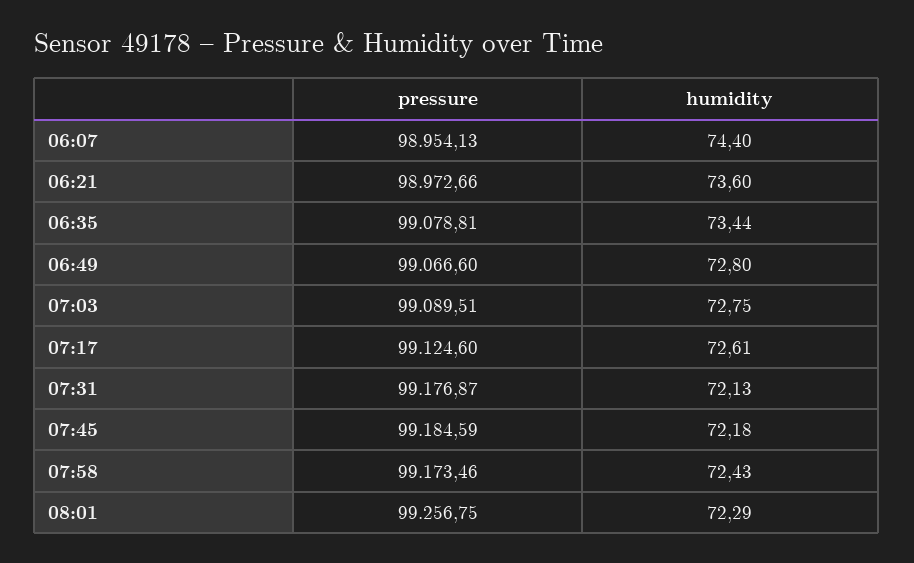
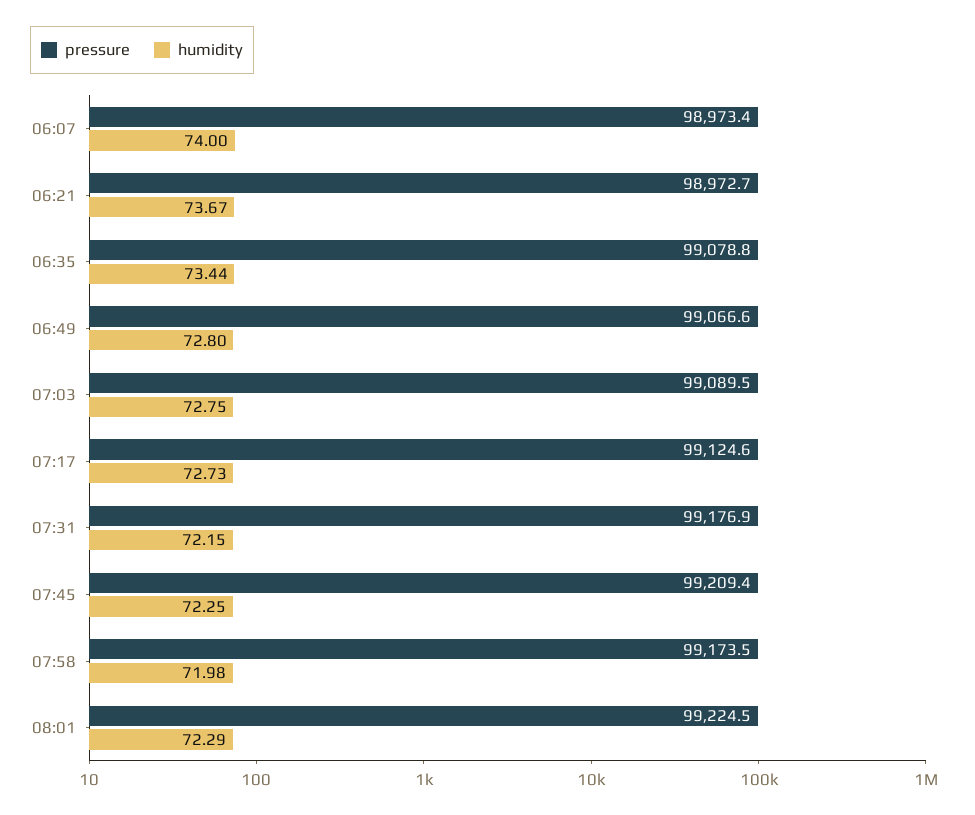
pressure, 06:07: 98954.13 -> 98973.4
humidity, 06:07: 74.4 -> 74
humidity, 06:21: 73.6 -> 73.67
humidity, 07:17: 72.61 -> 72.73
humidity, 07:31: 72.13 -> 72.15
pressure, 07:45: 99184.59 -> 99209.4
humidity, 07:45: 72.18 -> 72.25
humidity, 07:58: 72.43 -> 71.98
pressure, 08:01: 99256.75 -> 99224.5

